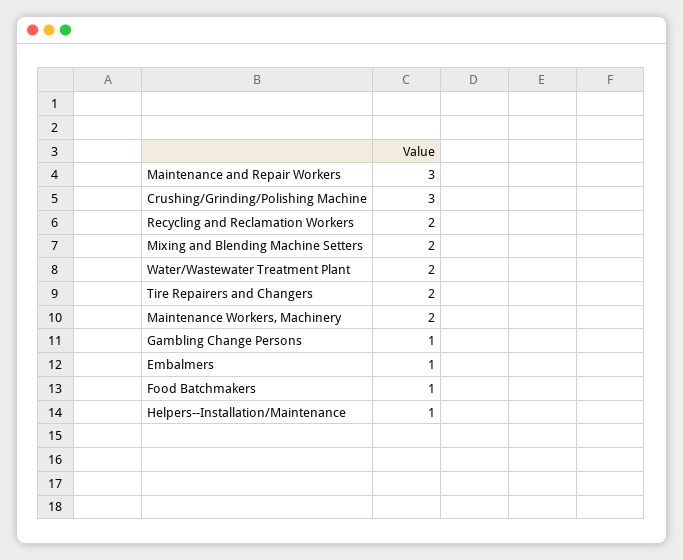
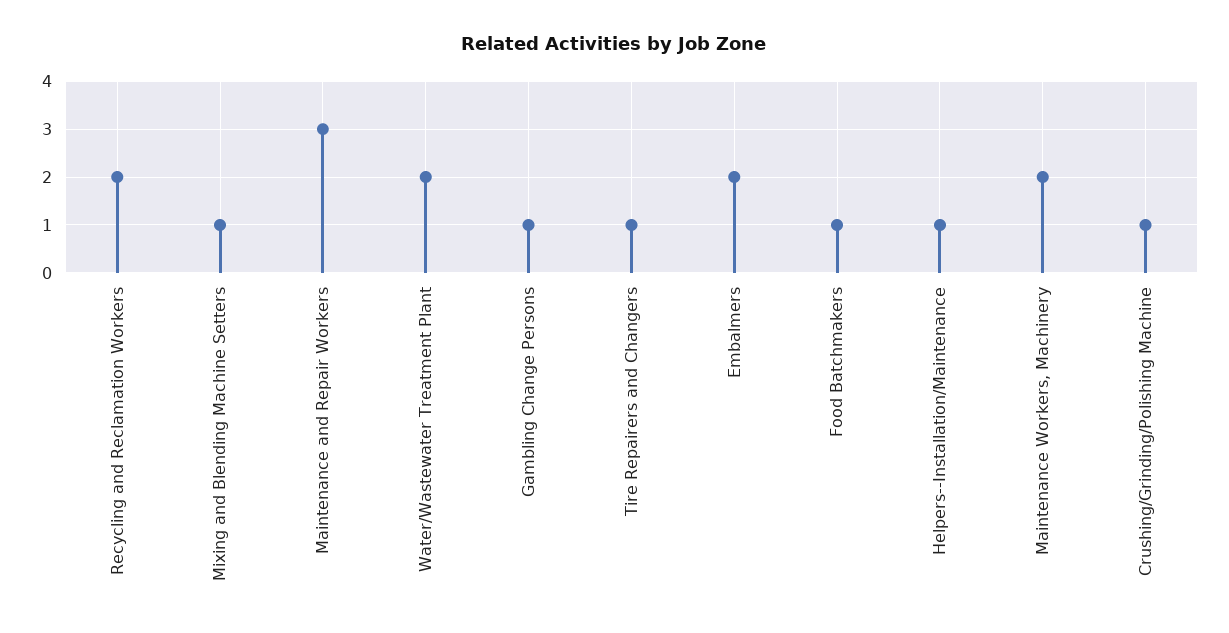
Crushing/Grinding/Polishing Machine: 3 -> 1
Mixing and Blending Machine Setters: 2 -> 1
Tire Repairers and Changers: 2 -> 1
Embalmers: 1 -> 2

